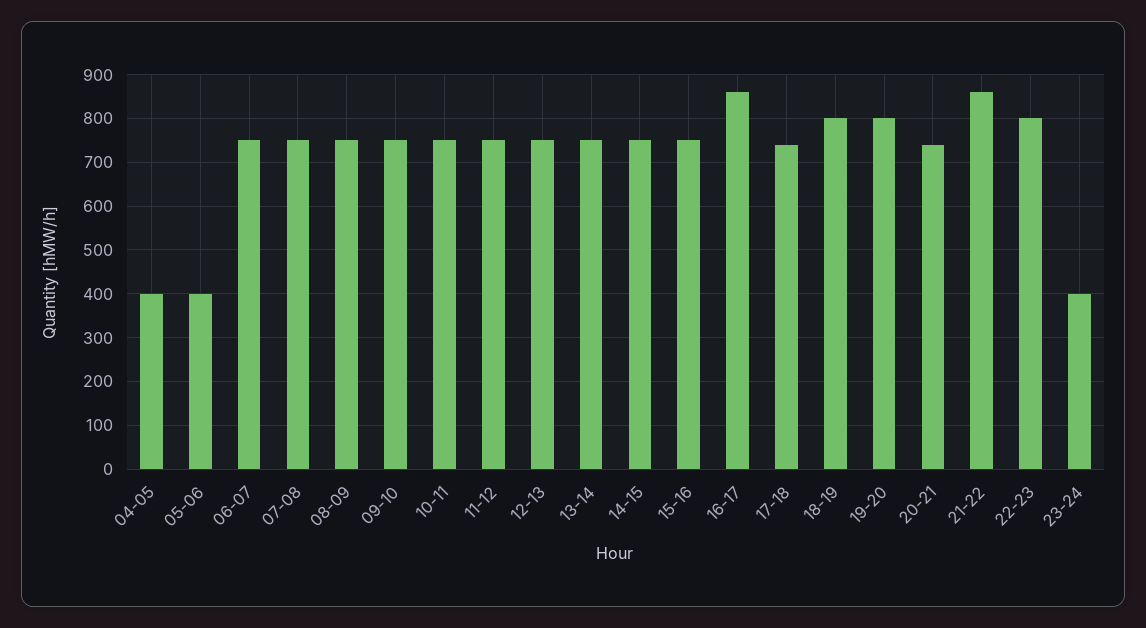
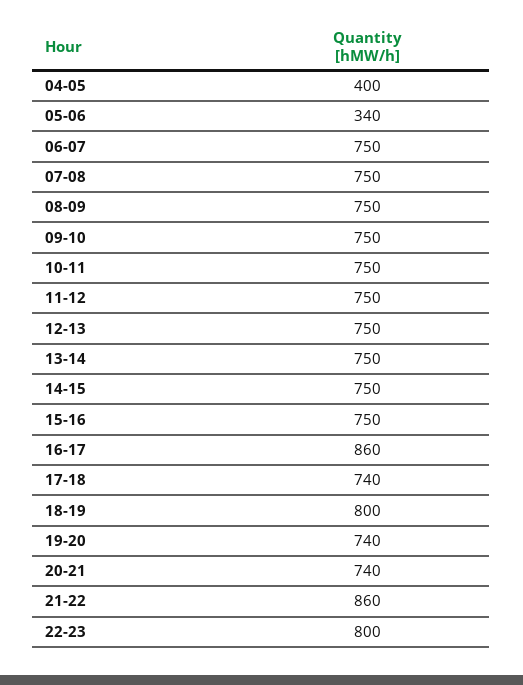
05-06: 400 -> 340
19-20: 800 -> 740
23-24: 400 -> none

